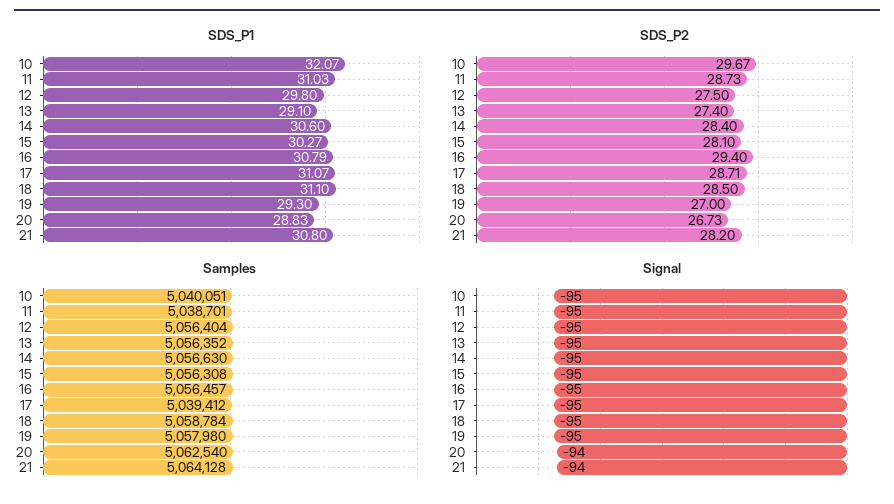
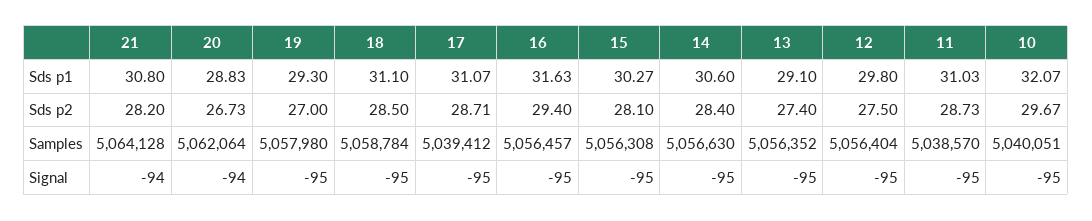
SDS_P1, 16: 30.79 -> 31.63
Samples, 11: 5038701 -> 5038570
Samples, 20: 5062540 -> 5062064

